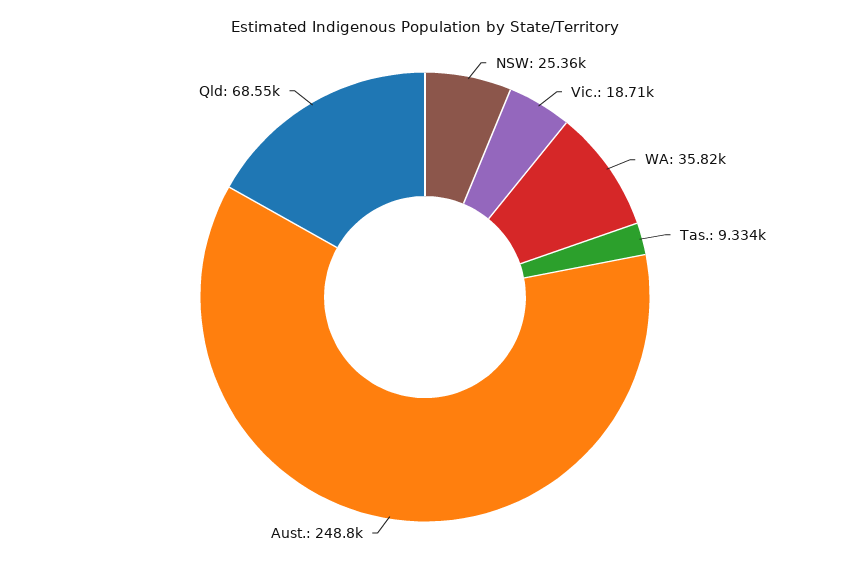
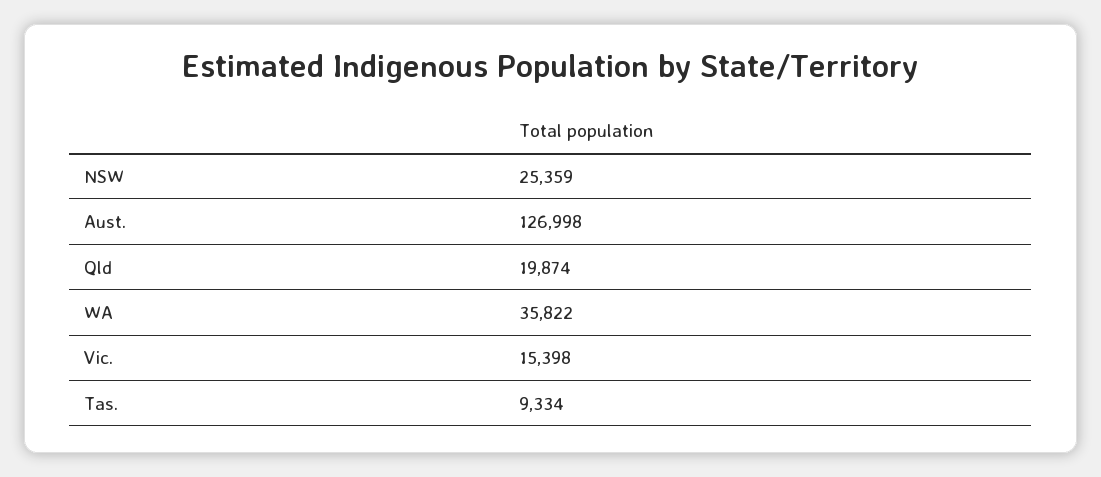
Vic.: 18710 -> 15398
Aust.: 248800 -> 126998
Qld: 68550 -> 19874

